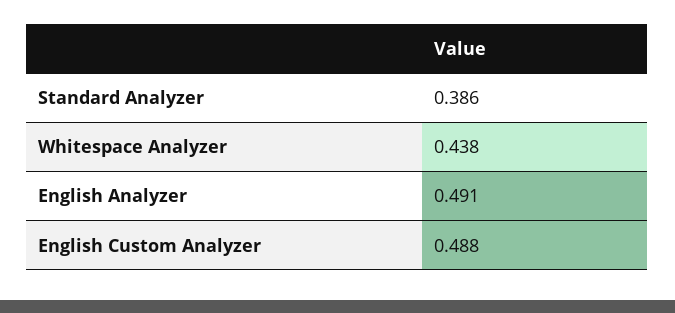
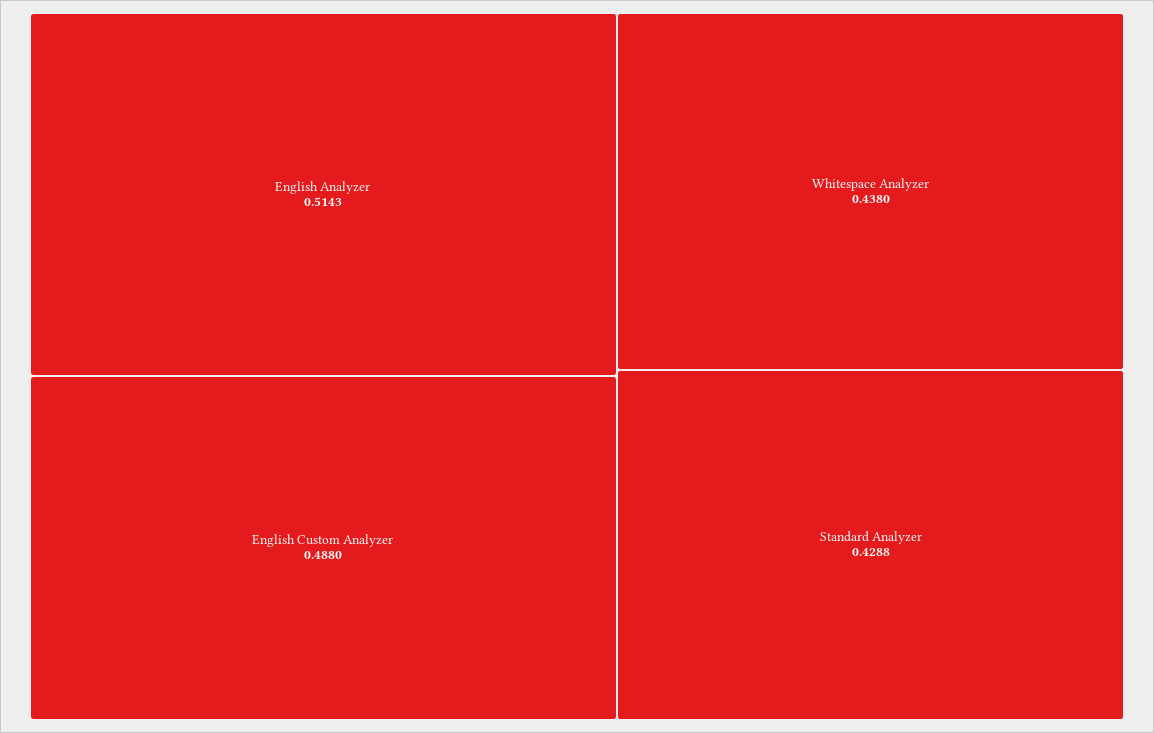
Standard Analyzer: 0.386 -> 0.4288
English Analyzer: 0.491 -> 0.5143

